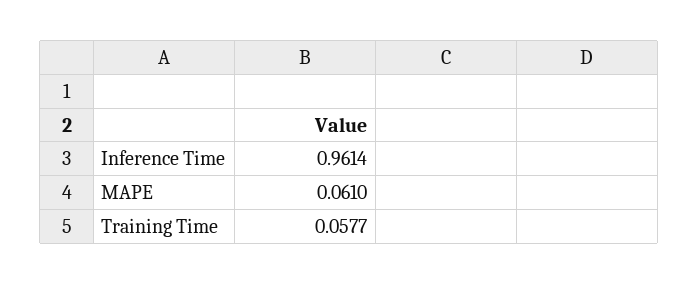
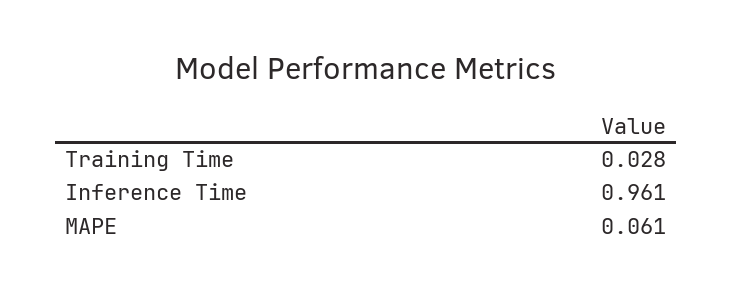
Training Time: 0.0577 -> 0.028

